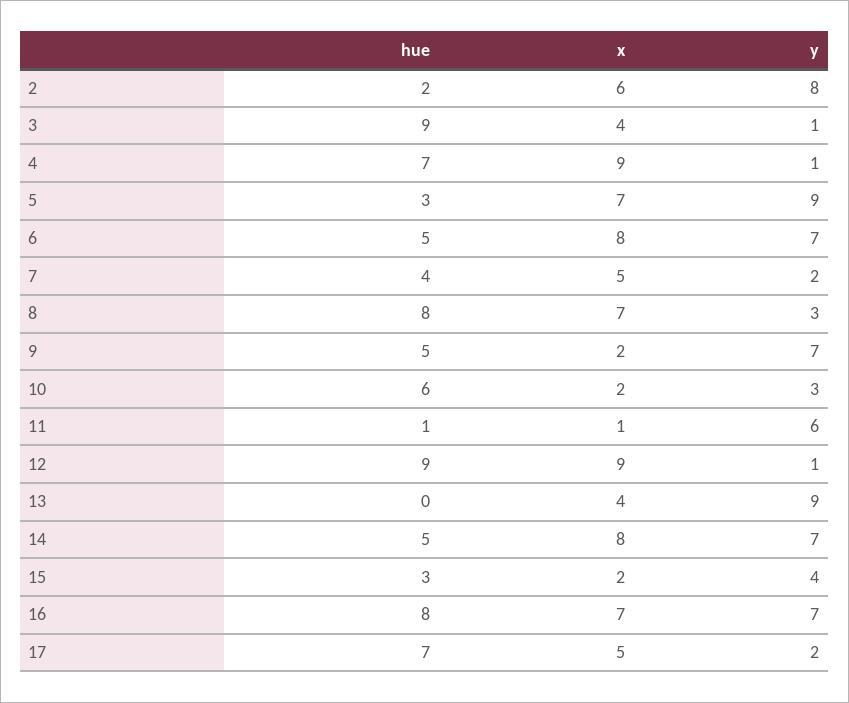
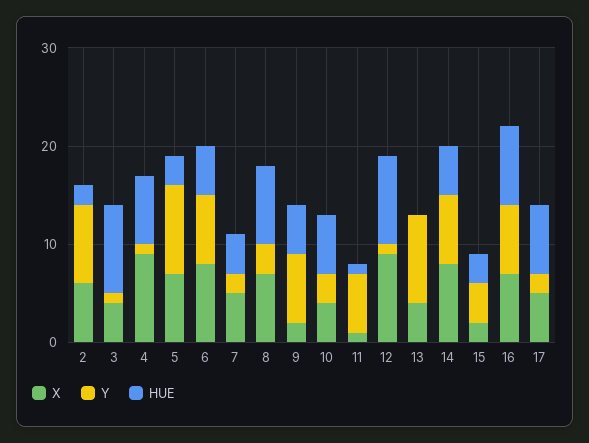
x, 10: 2 -> 4

